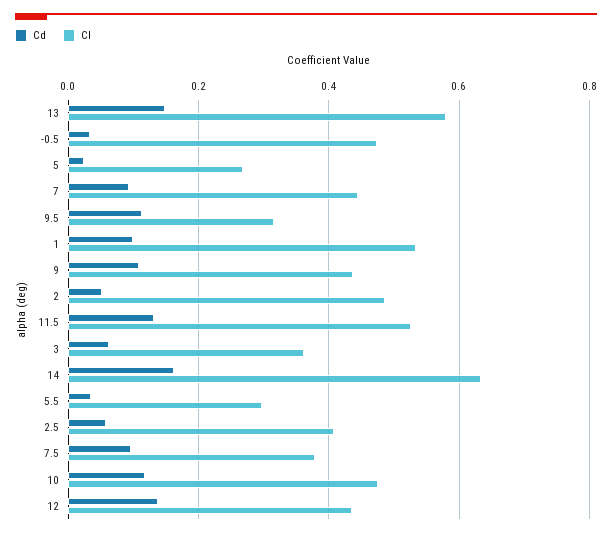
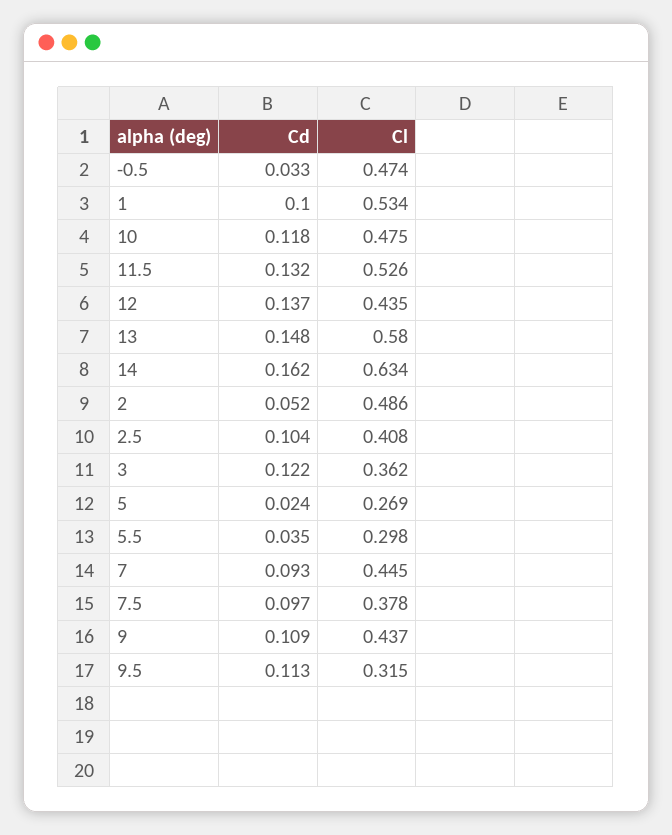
Cd, 3: 0.06 -> 0.122
Cd, 2.5: 0.06 -> 0.104

